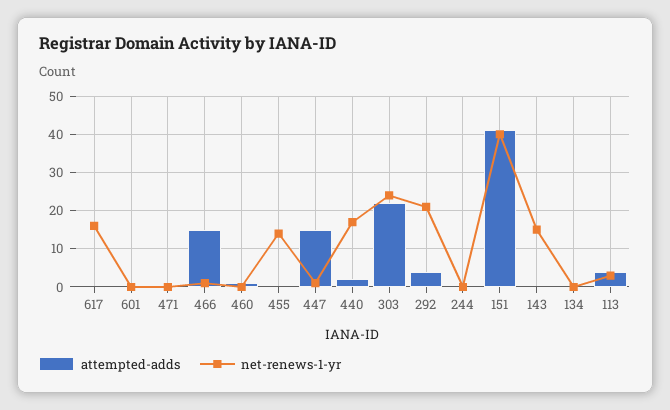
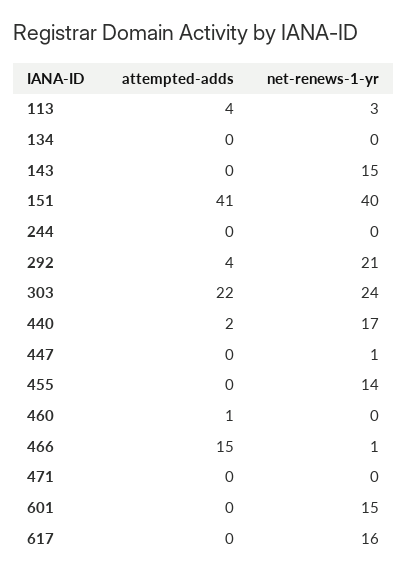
net-renews-1-yr, 601: 0 -> 15
attempted-adds, 447: 15 -> 0

